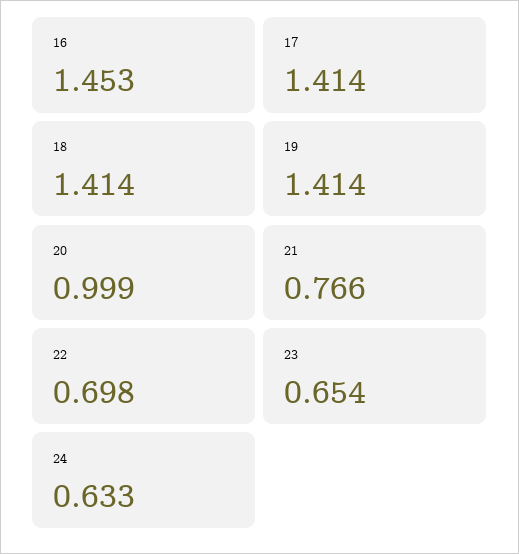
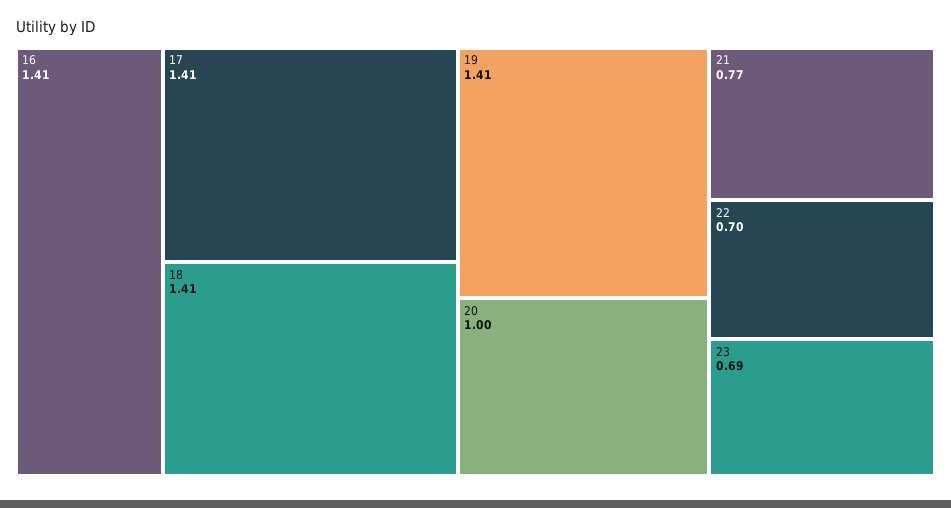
16: 1.453 -> 1.41
23: 0.654 -> 0.69
24: 0.633 -> none

